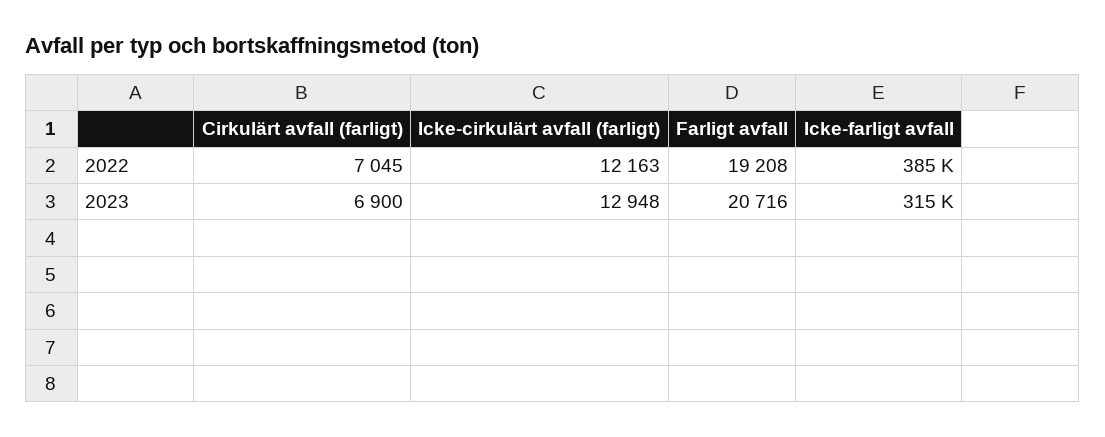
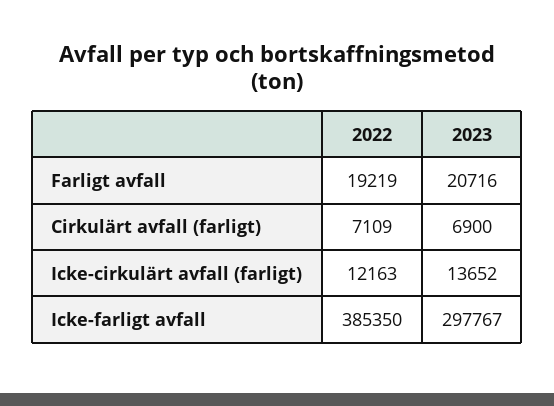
Cirkulärt avfall (farligt), 2022: 7045 -> 7109
Farligt avfall, 2022: 19208 -> 19219
Icke-cirkulärt avfall (farligt), 2023: 12948 -> 13652
Icke-farligt avfall, 2023: 315000 -> 297767

